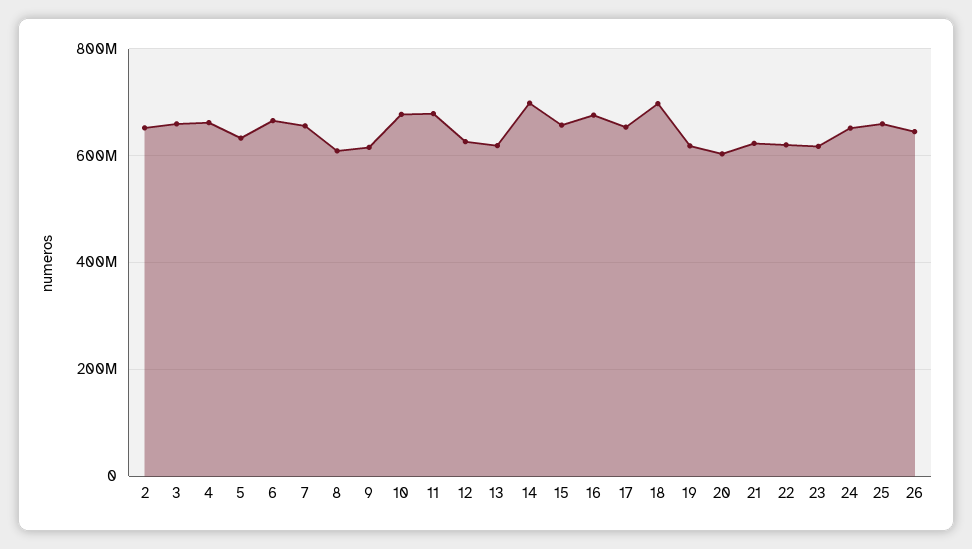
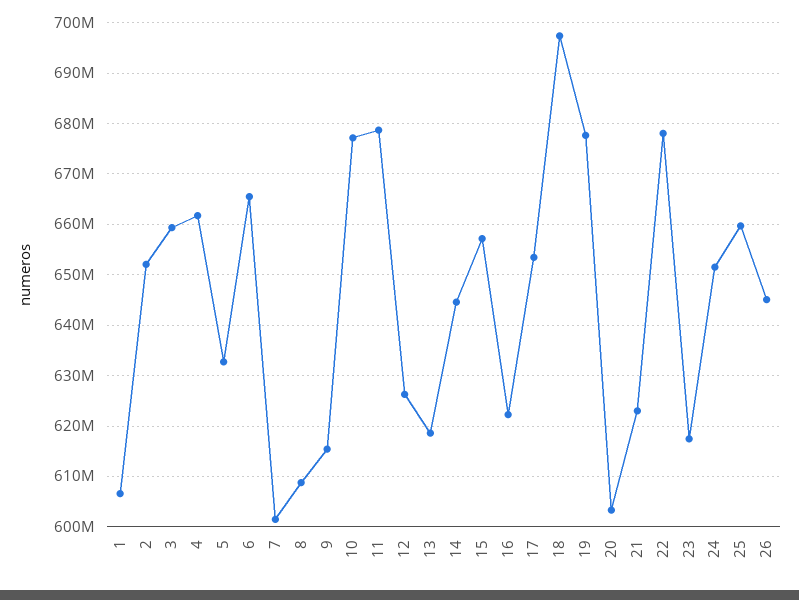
7: 660000000 -> 602000000
14: 700000000 -> 644000000
16: 680000000 -> 622000000
19: 620000000 -> 678000000
22: 620000000 -> 678000000
1: none -> 606000000

